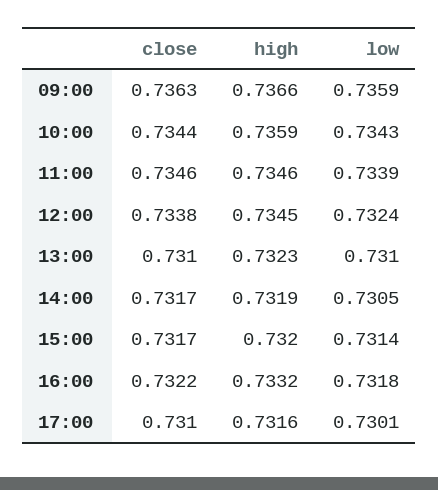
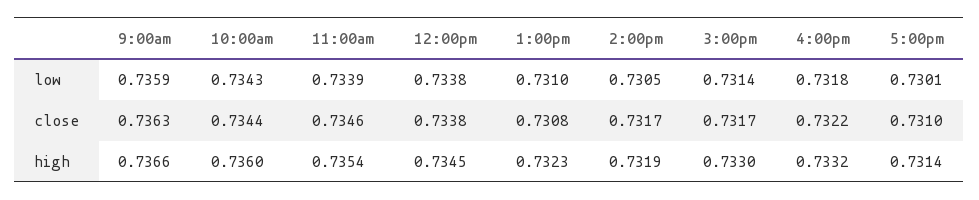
high, 10:00: 0.7359 -> 0.736
high, 11:00: 0.7346 -> 0.7354
low, 12:00: 0.7324 -> 0.7338
close, 13:00: 0.731 -> 0.7308
high, 15:00: 0.732 -> 0.733
high, 17:00: 0.7316 -> 0.7314

